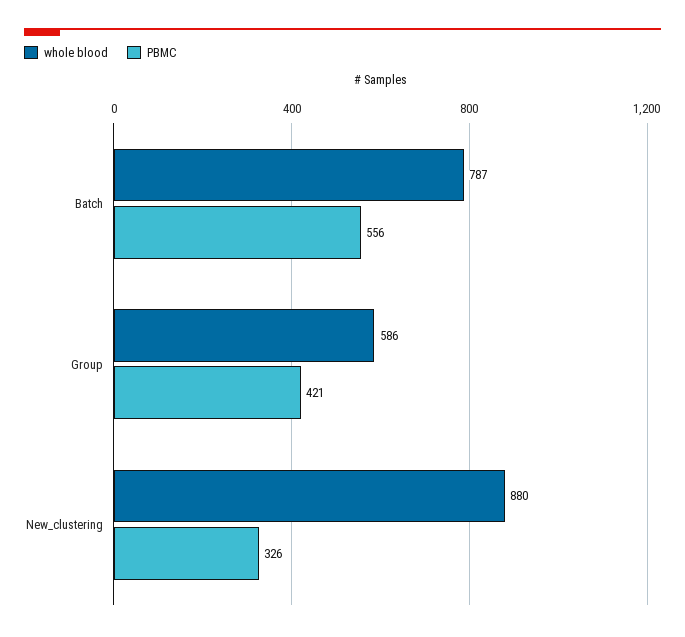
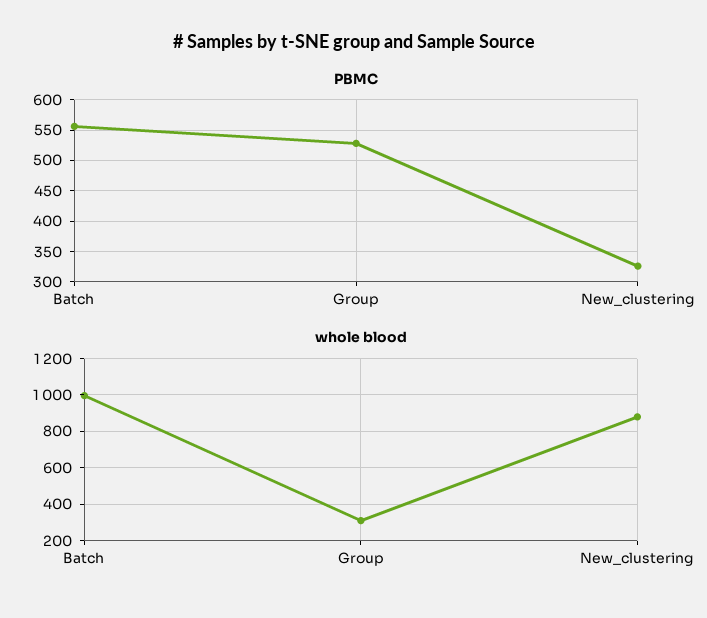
whole blood, Batch: 787 -> 1000
whole blood, Group: 586 -> 300
PBMC, Group: 421 -> 530

